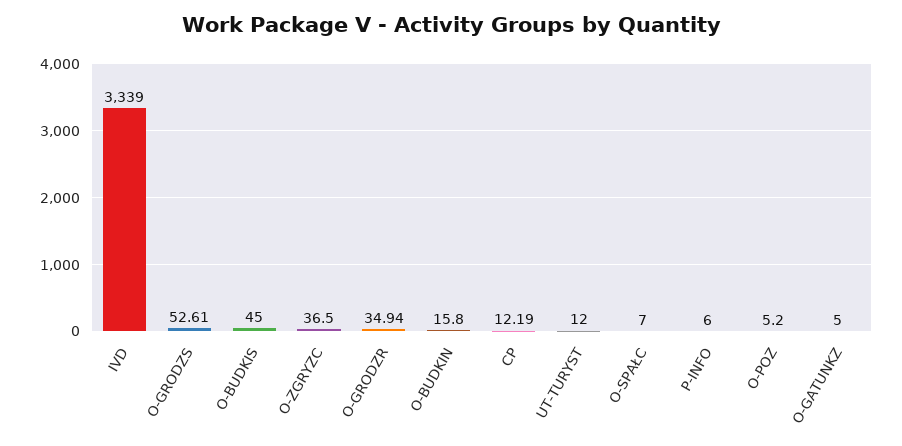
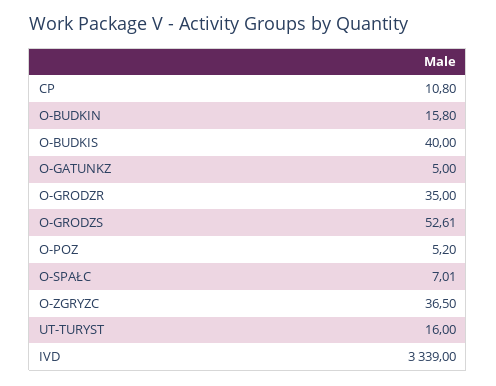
O-BUDKIS: 45 -> 40
O-GRODZR: 34.94 -> 35
CP: 12.19 -> 10.8
UT-TURYST: 12 -> 16
O-SPAŁC: 7 -> 7.01
P-INFO: 6 -> none

